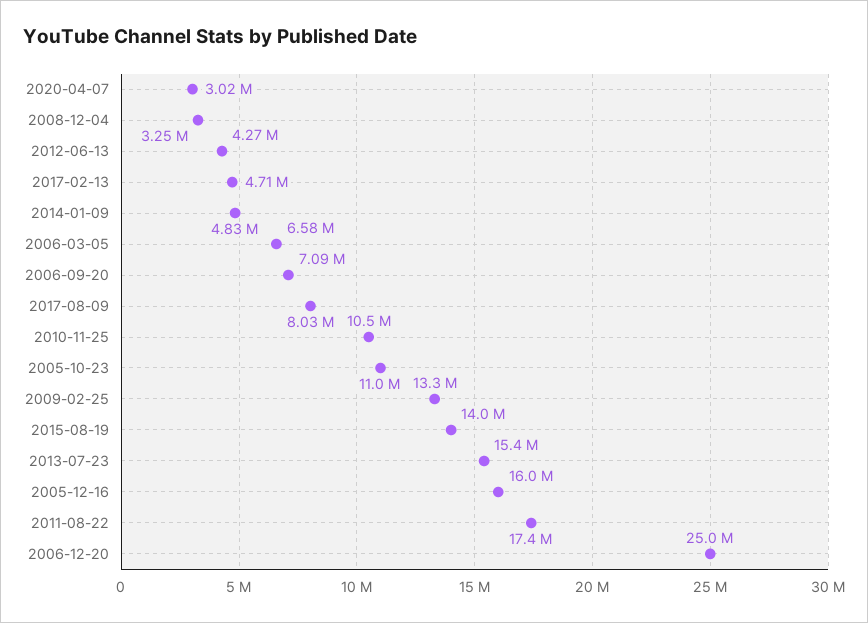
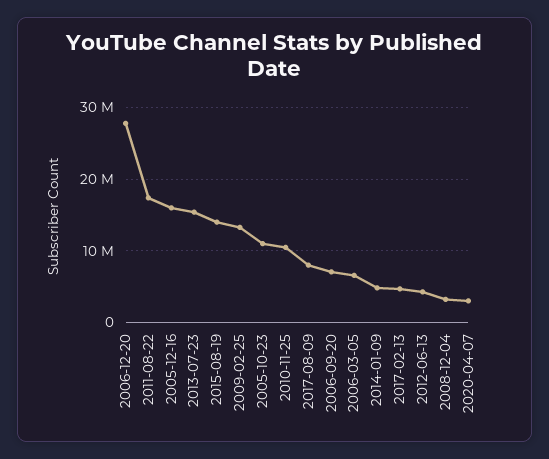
2006-12-20: 25000000 -> 28000000

